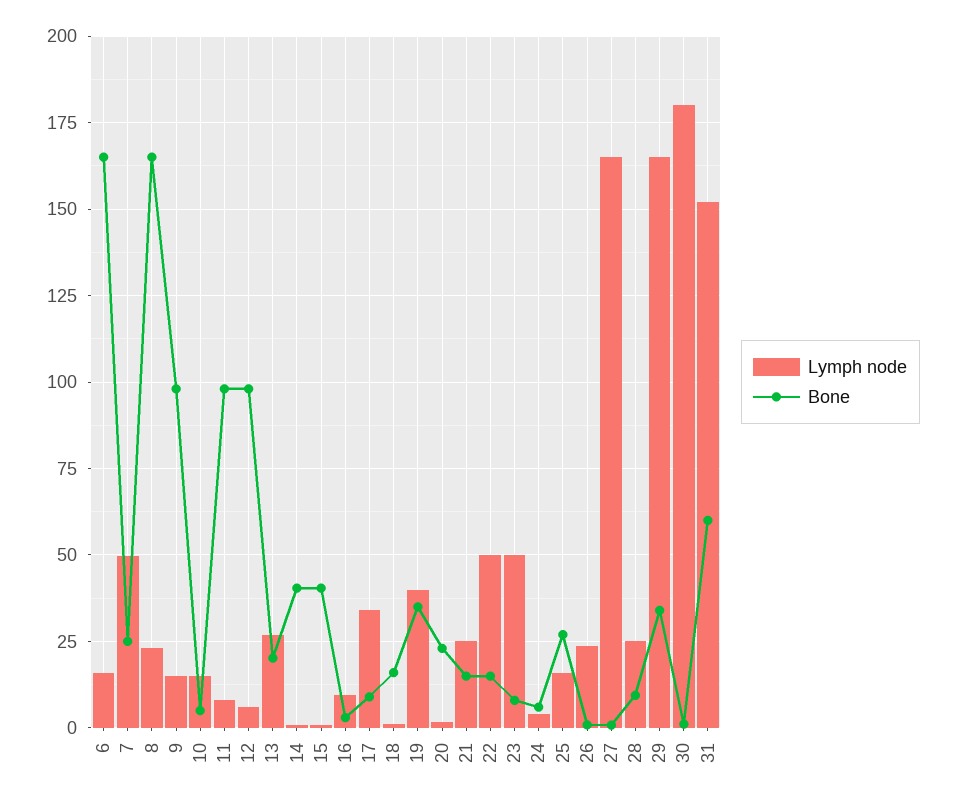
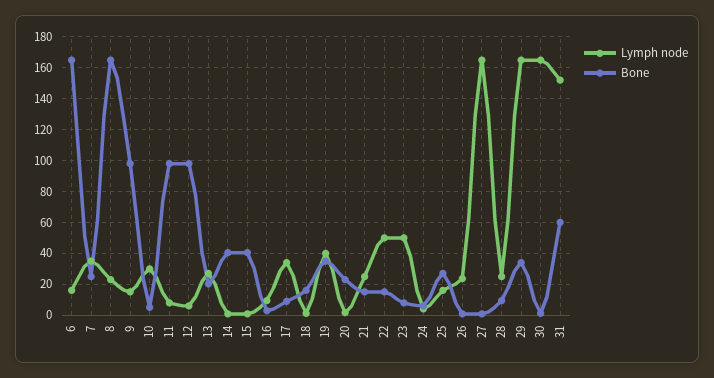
Lymph node, 7: 50 -> 35
Lymph node, 10: 15 -> 30
Lymph node, 30: 180 -> 165

